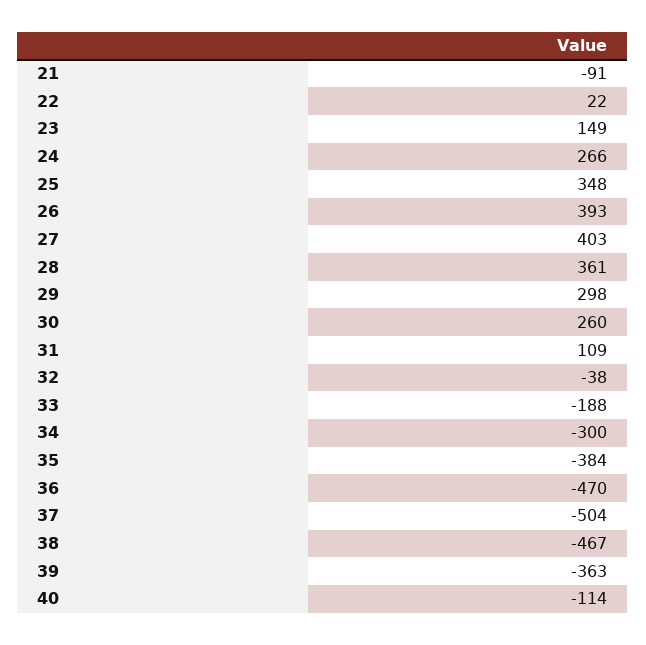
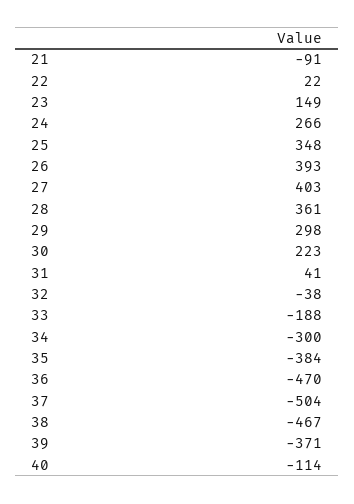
30: 260 -> 223
31: 109 -> 41
39: -363 -> -371

